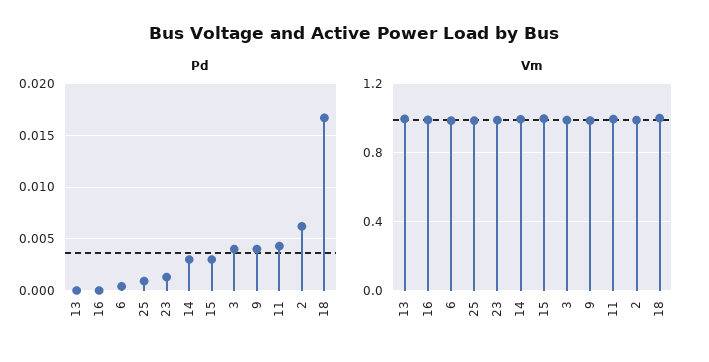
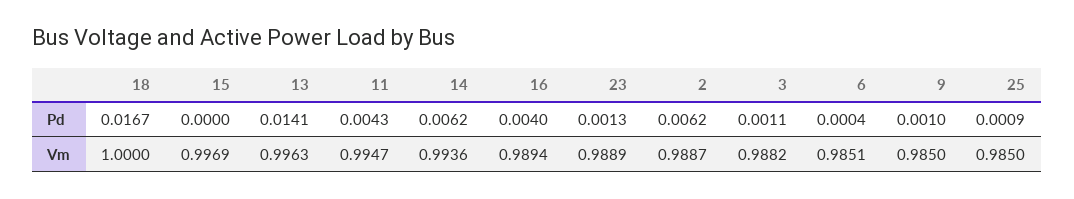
Pd, 13: 0 -> 0.0141
Pd, 16: 0 -> 0.004
Pd, 14: 0.003 -> 0.0062
Pd, 15: 0.003 -> 0
Pd, 3: 0.004 -> 0.0011
Pd, 9: 0.004 -> 0.001

